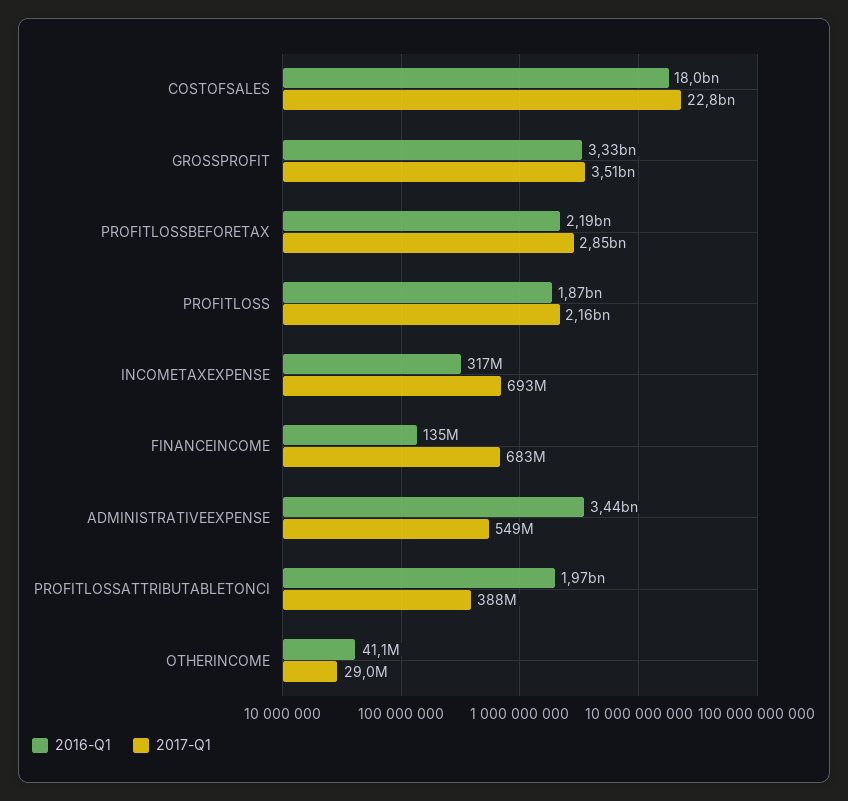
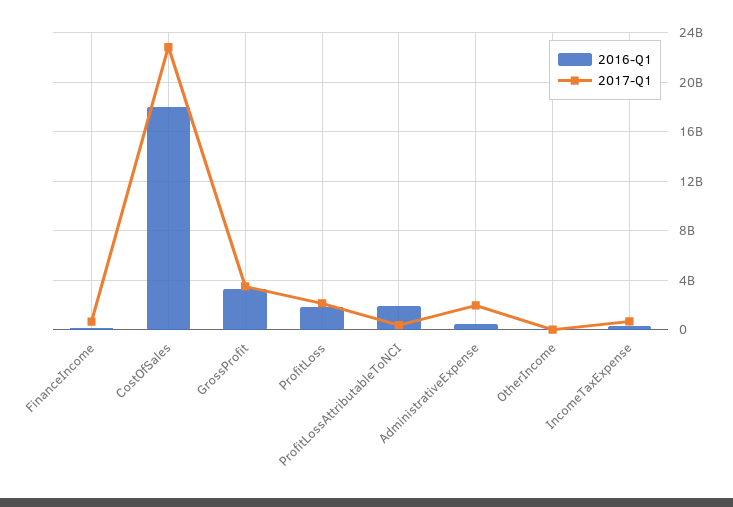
2016-Q1, PROFITLOSSBEFORETAX: 2190000000 -> none
2017-Q1, PROFITLOSSBEFORETAX: 2850000000 -> none
2016-Q1, ADMINISTRATIVEEXPENSE: 3440000000 -> 500000000
2017-Q1, ADMINISTRATIVEEXPENSE: 549000000 -> 2000000000

